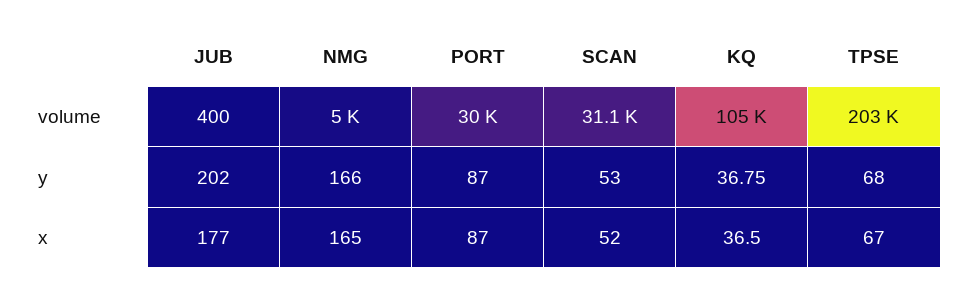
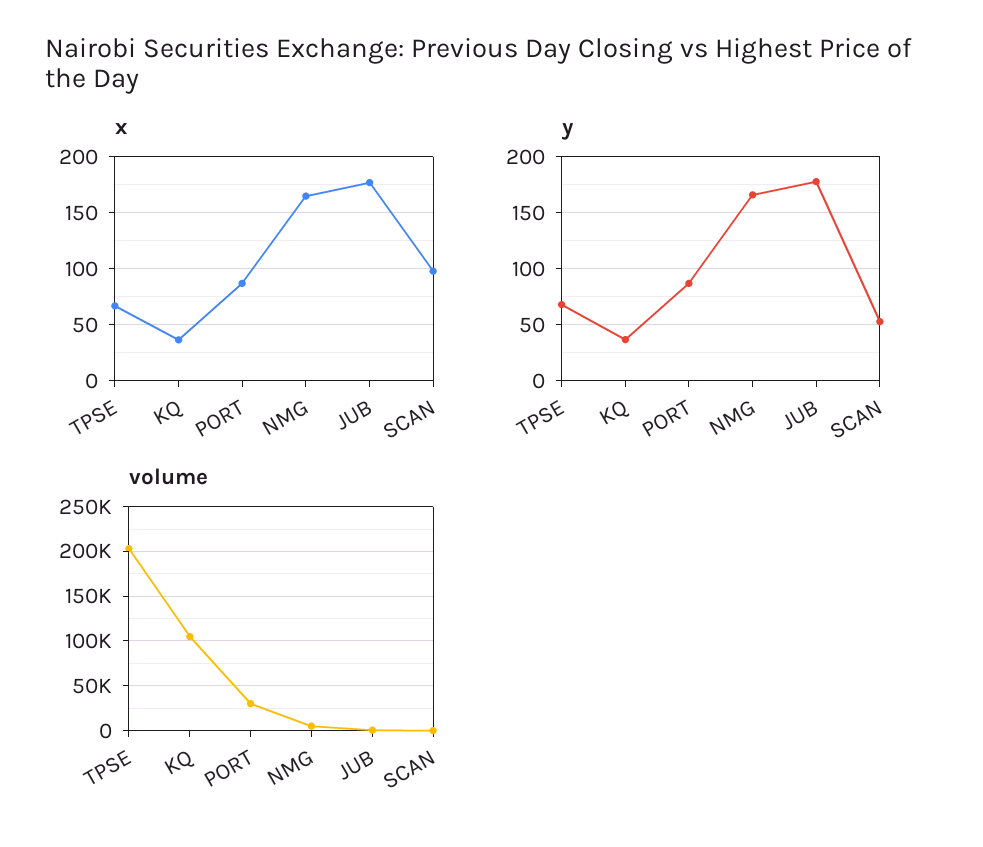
volume, SCAN: 31100 -> 0
y, JUB: 202 -> 180
x, SCAN: 52 -> 100

